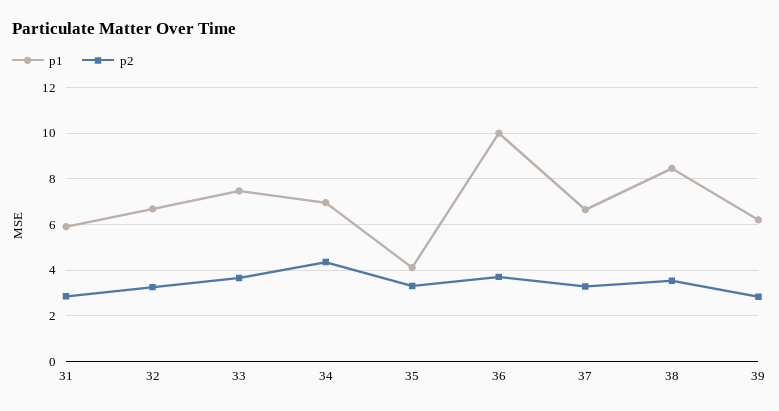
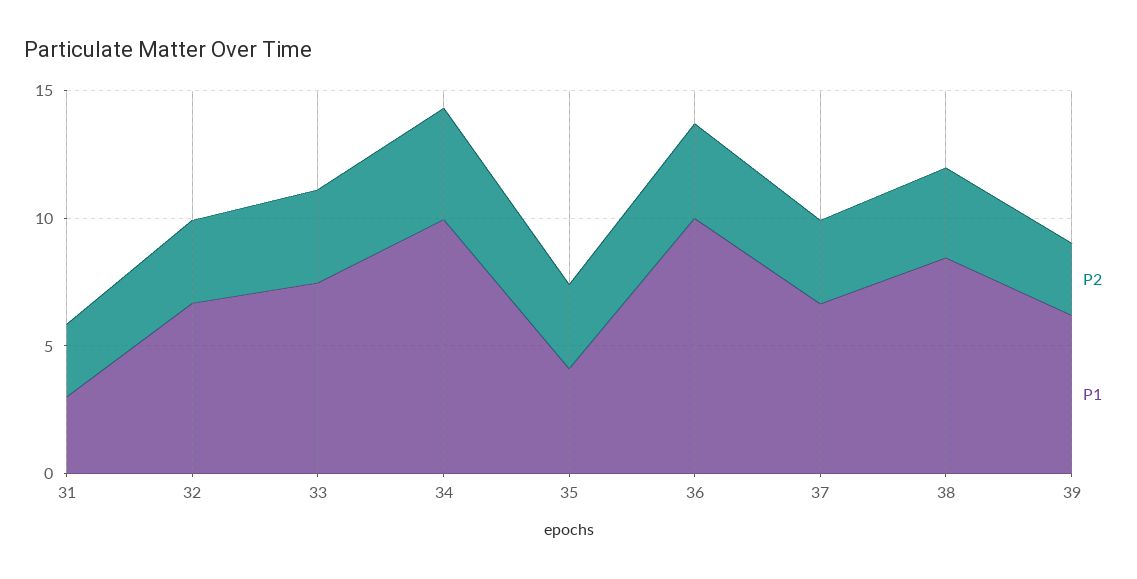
p1, 31: 6 -> 3
p1, 34: 7 -> 10

